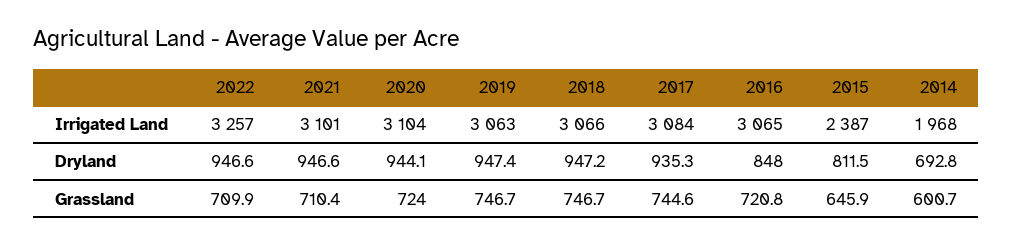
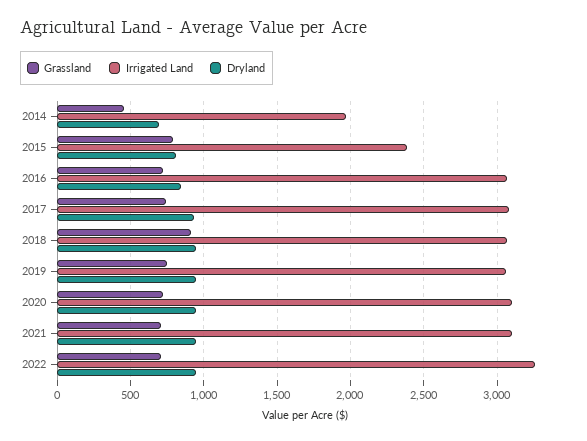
Grassland, 2018: 746.7 -> 900
Grassland, 2015: 645.9 -> 800
Grassland, 2014: 600.7 -> 450

